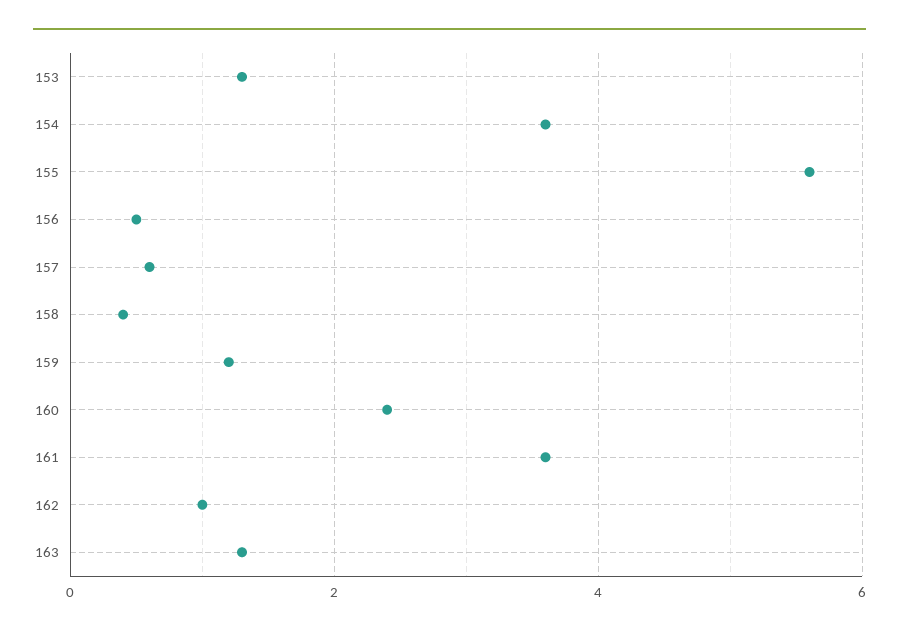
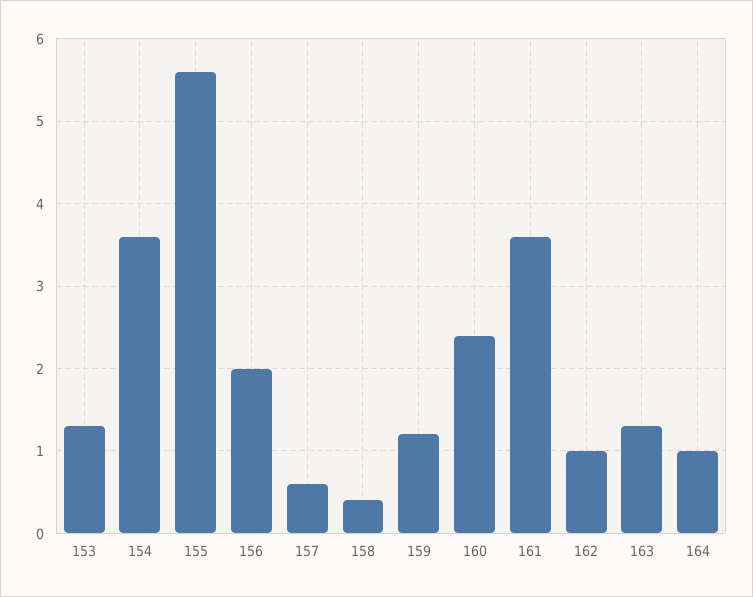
156: 0.5 -> 2
164: none -> 1

